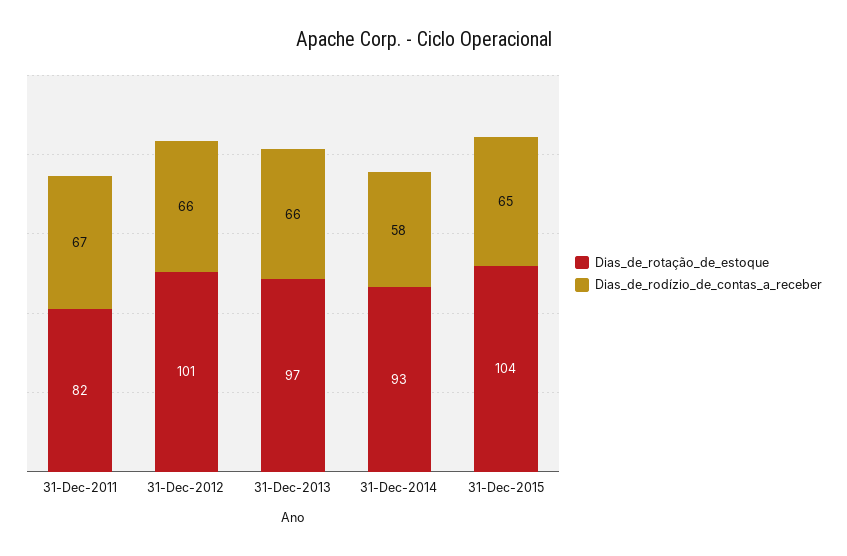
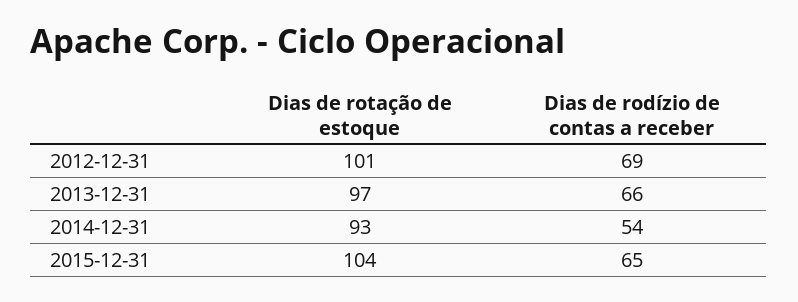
Dias_de_rotação_de_estoque, 31-Dec-2011: 82 -> none
Dias_de_rodízio_de_contas_a_receber, 31-Dec-2011: 67 -> none
Dias_de_rodízio_de_contas_a_receber, 31-Dec-2012: 66 -> 69
Dias_de_rodízio_de_contas_a_receber, 31-Dec-2014: 58 -> 54

